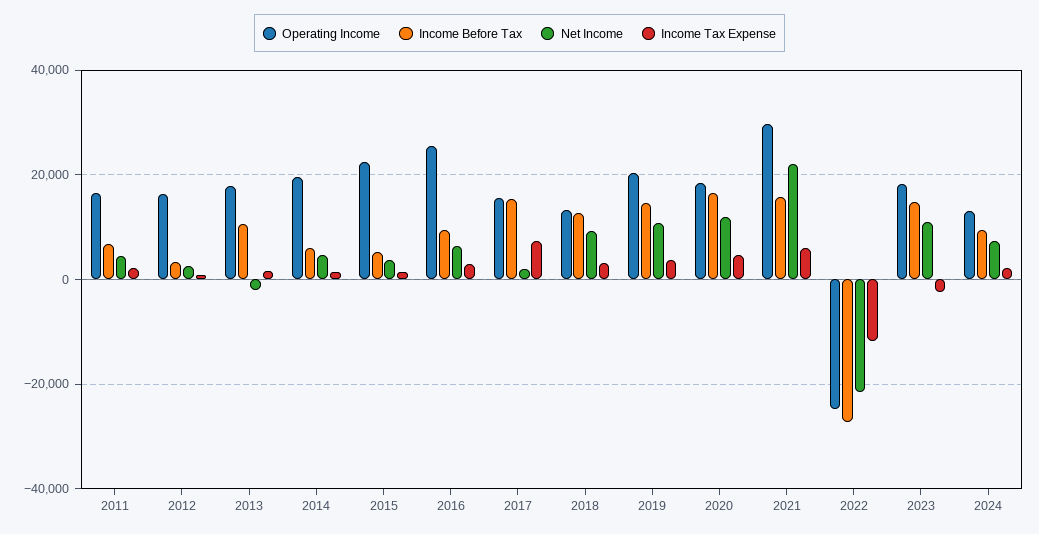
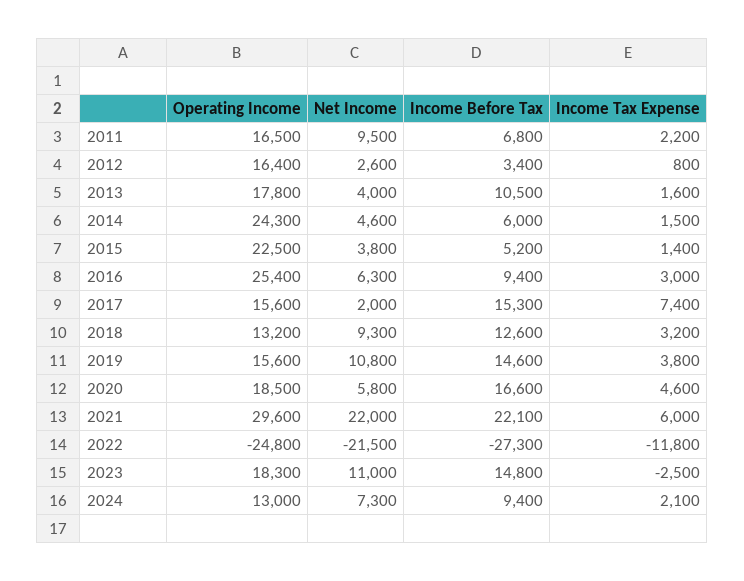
Net Income, 2011: 4000 -> 9500
Net Income, 2013: -2000 -> 4000
Operating Income, 2014: 20000 -> 24300
Operating Income, 2019: 20000 -> 15600
Net Income, 2020: 12000 -> 5800
Income Before Tax, 2021: 16000 -> 22100

